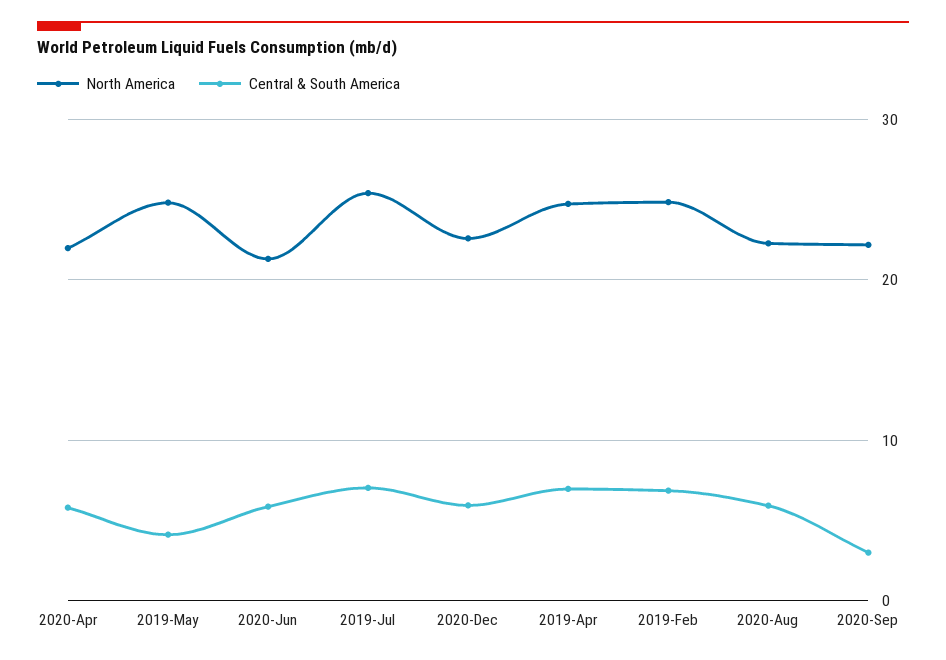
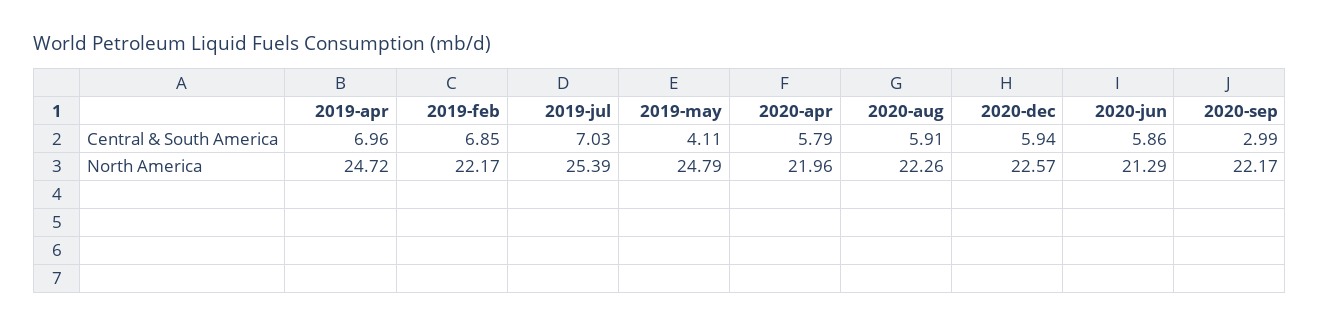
North America, 2019-Feb: 25 -> 22.17

